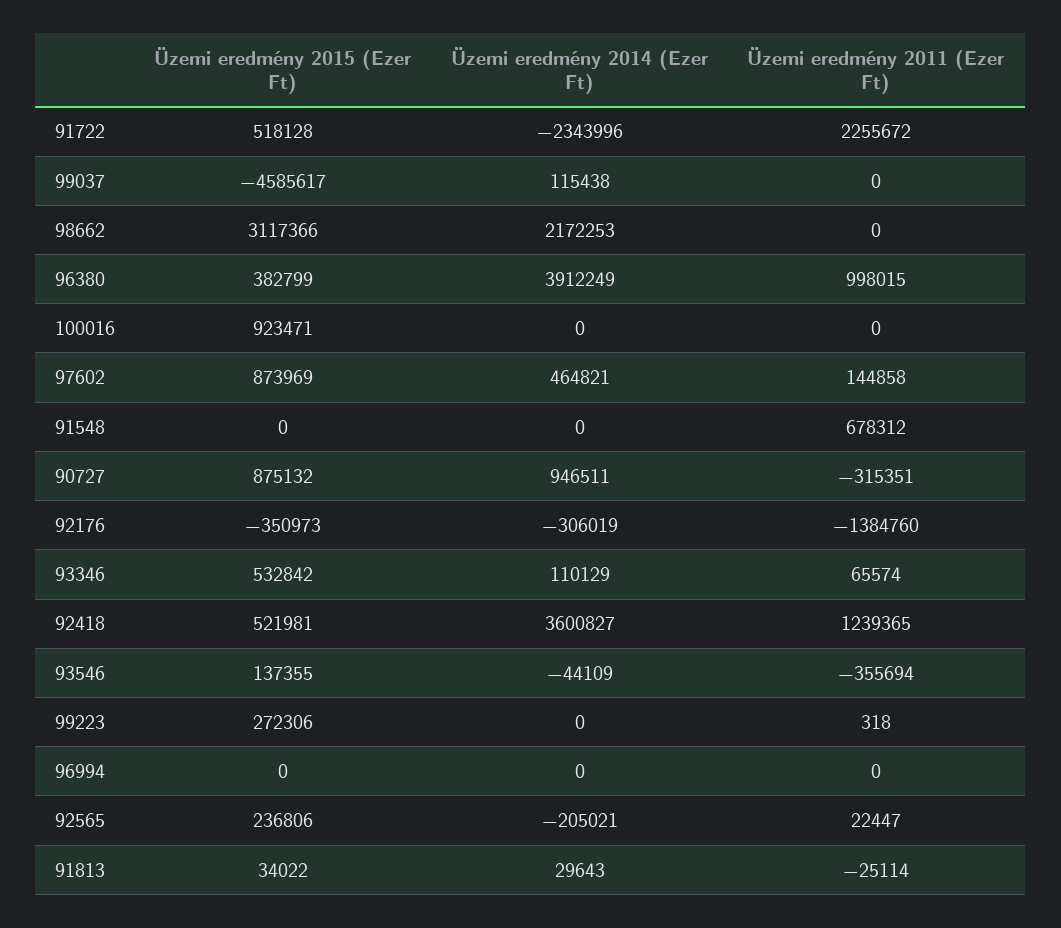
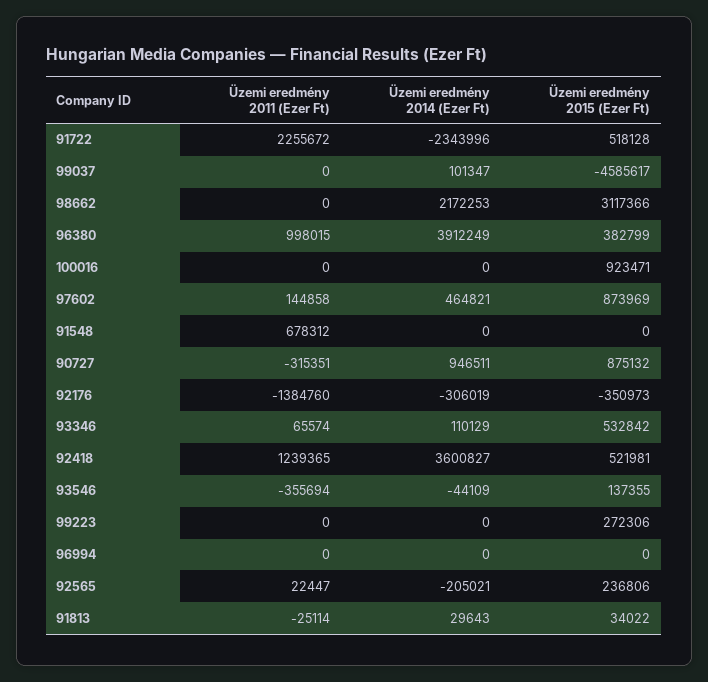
Üzemi eredmény 2014 (Ezer Ft), 99037: 115438 -> 101347
Üzemi eredmény 2011 (Ezer Ft), 99223: 318 -> 0

